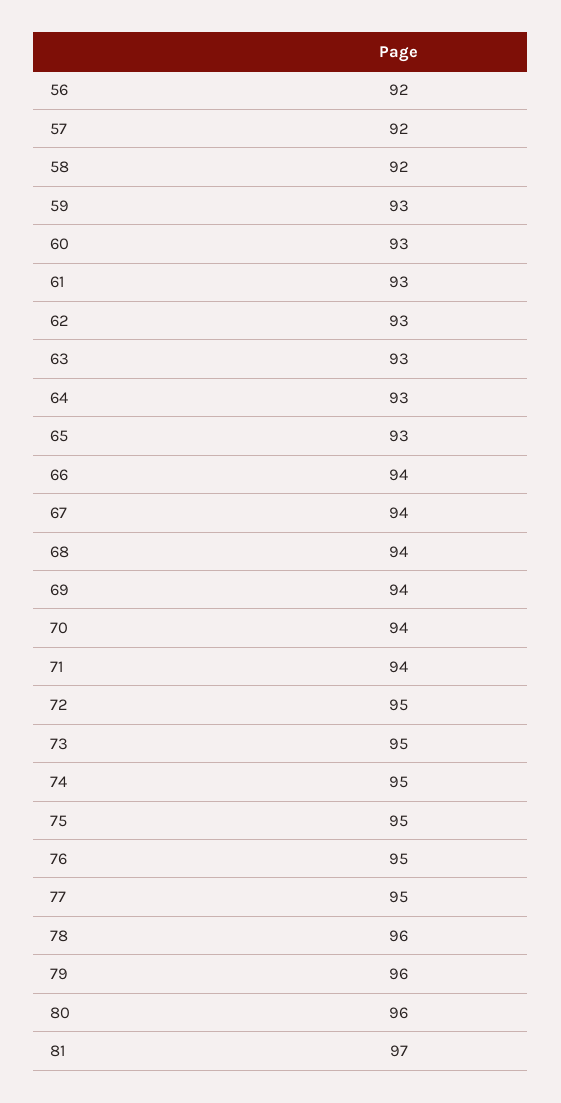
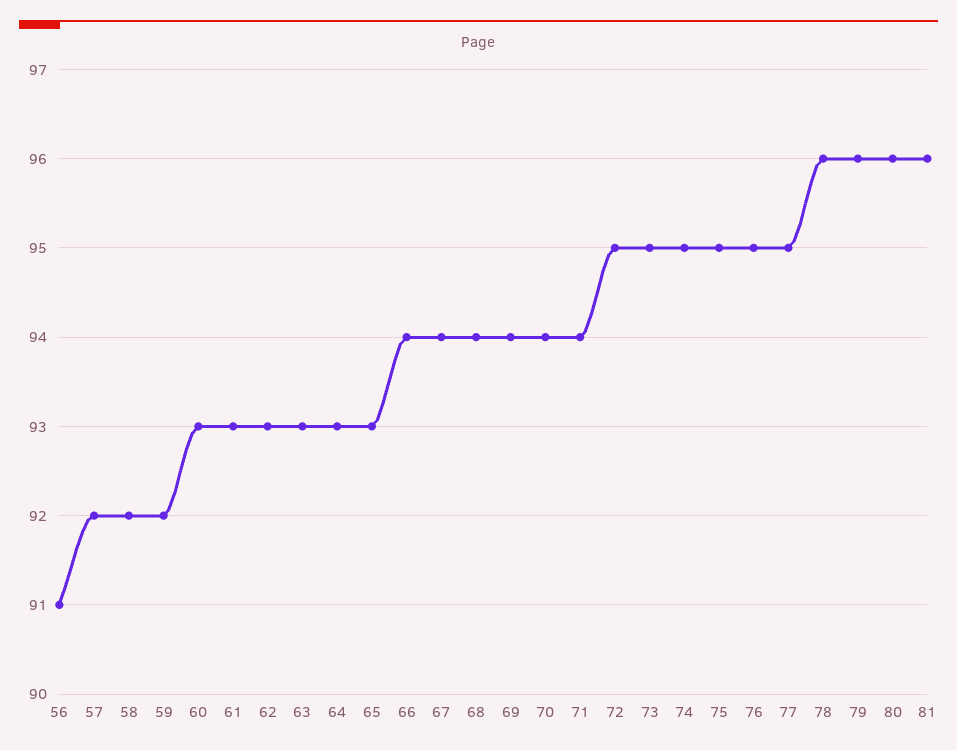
56: 92 -> 91
59: 93 -> 92
81: 97 -> 96

